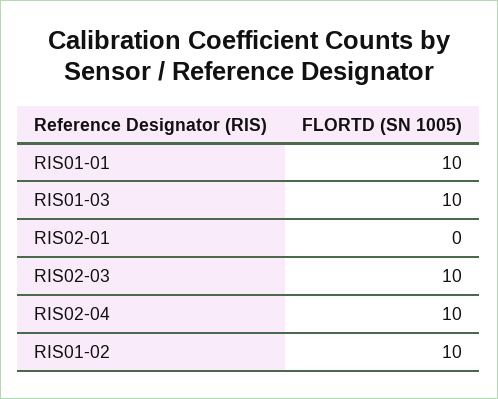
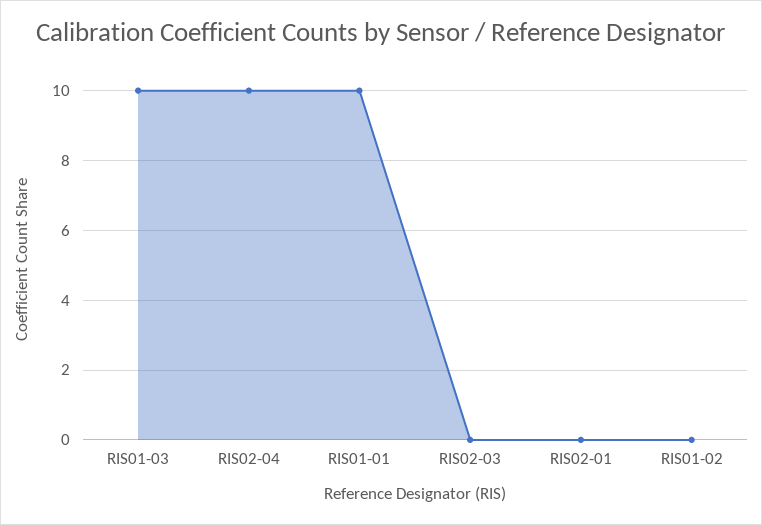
RIS02-03: 10 -> 0
RIS01-02: 10 -> 0

